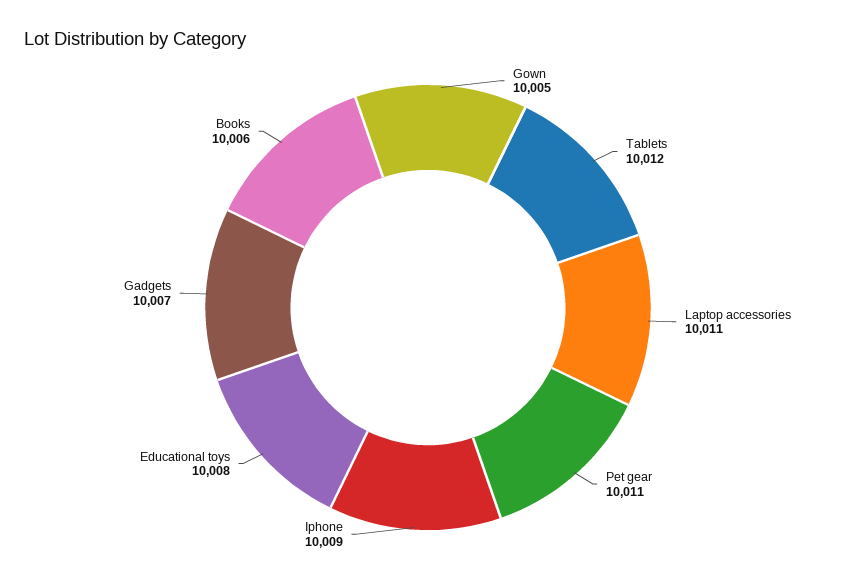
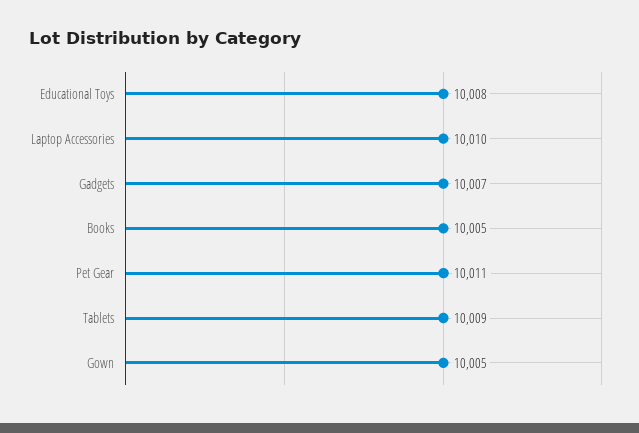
Tablets: 10012 -> 10009
Laptop accessories: 10011 -> 10010
Iphone: 10009 -> none
Books: 10006 -> 10005

